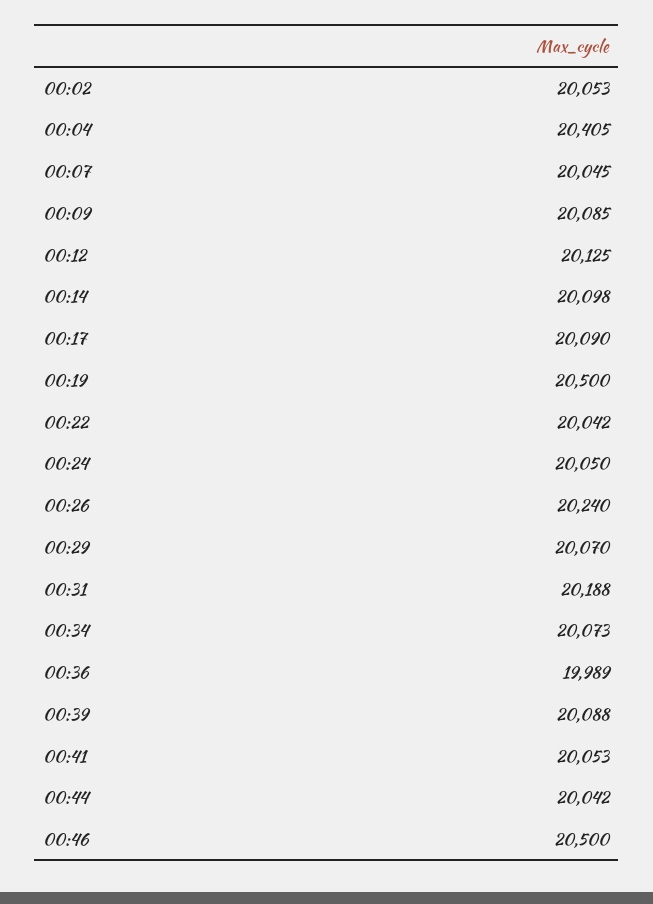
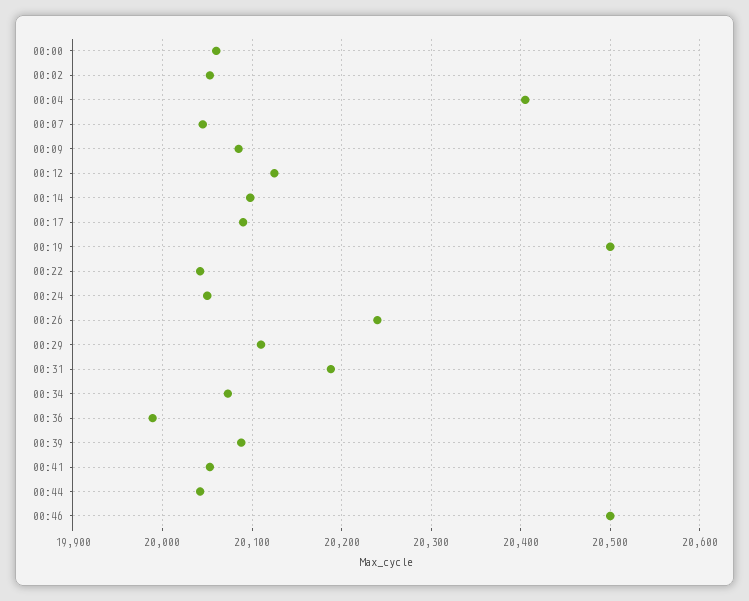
00:29: 20070 -> 20110
00:00: none -> 20060

